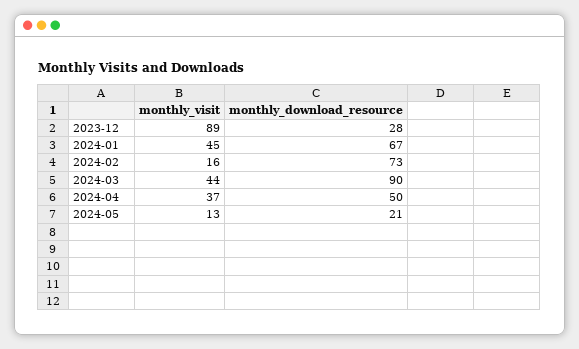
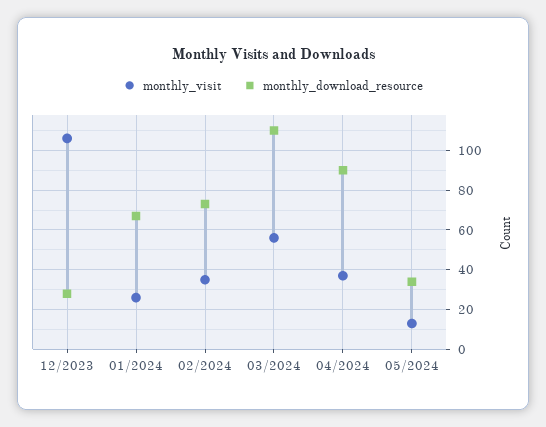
monthly_visit, 2023-12: 89 -> 105
monthly_visit, 2024-01: 45 -> 25
monthly_visit, 2024-02: 16 -> 35
monthly_visit, 2024-03: 44 -> 55
monthly_download_resource, 2024-03: 90 -> 110
monthly_download_resource, 2024-04: 50 -> 90
monthly_download_resource, 2024-05: 21 -> 35

